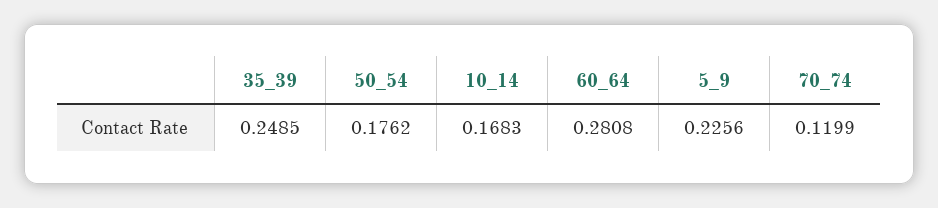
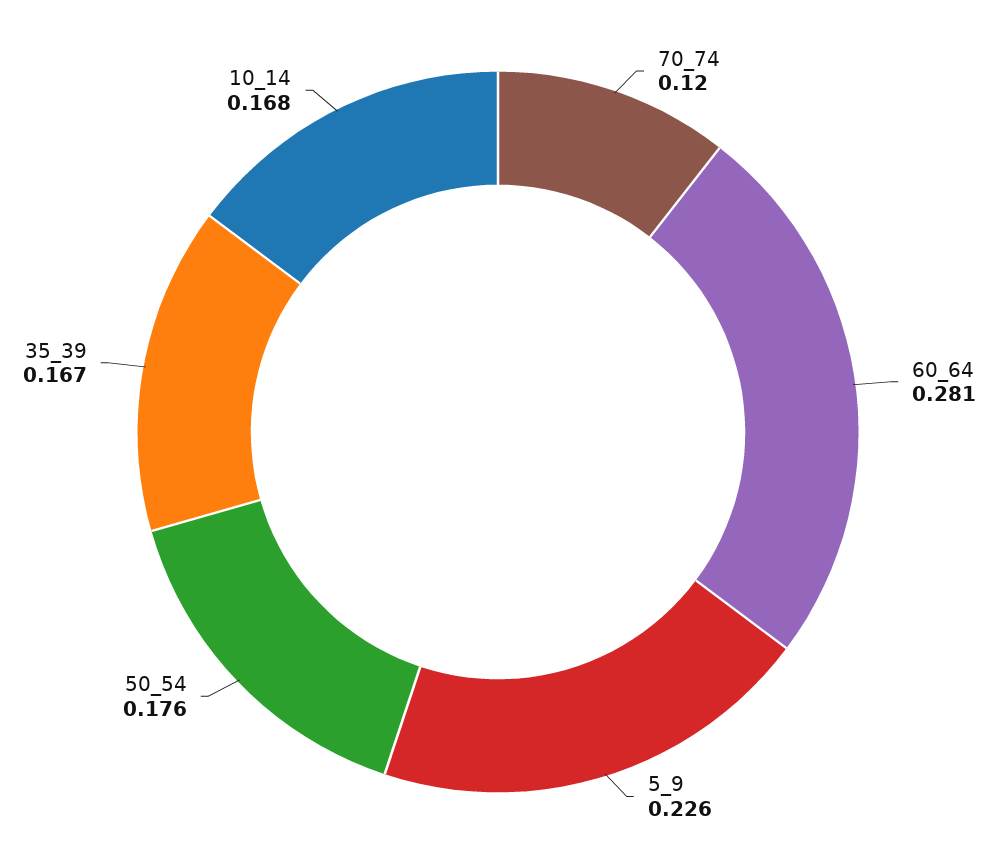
35_39: 0.2485 -> 0.167

